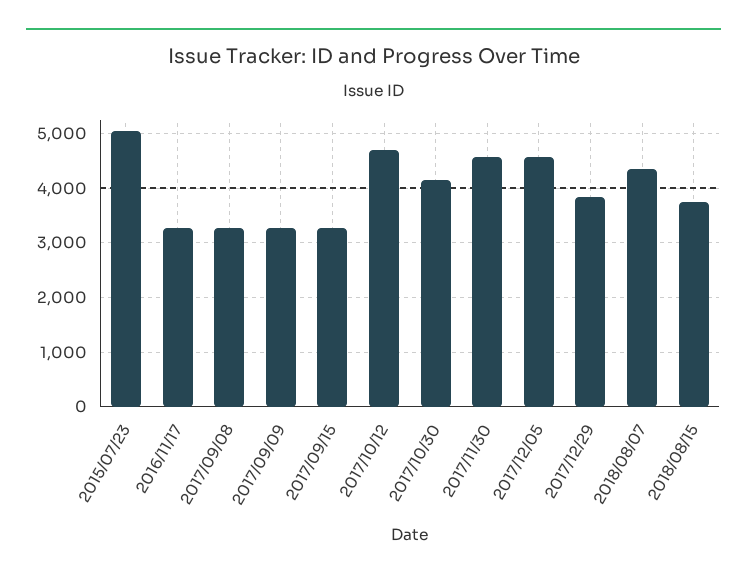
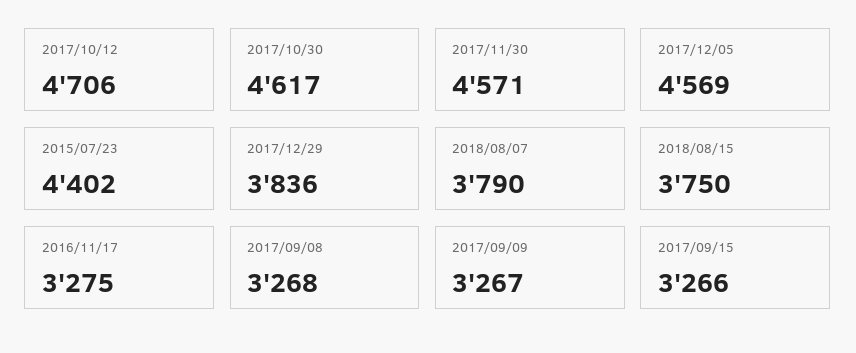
2015/07/23: 5000 -> 4402
2017/10/30: 4200 -> 4617
2018/08/07: 4400 -> 3790

